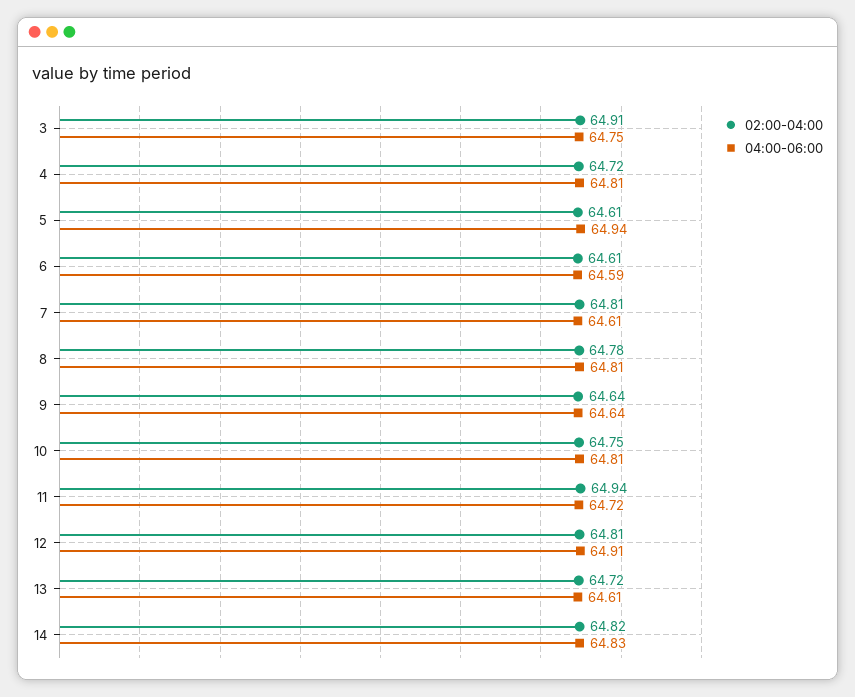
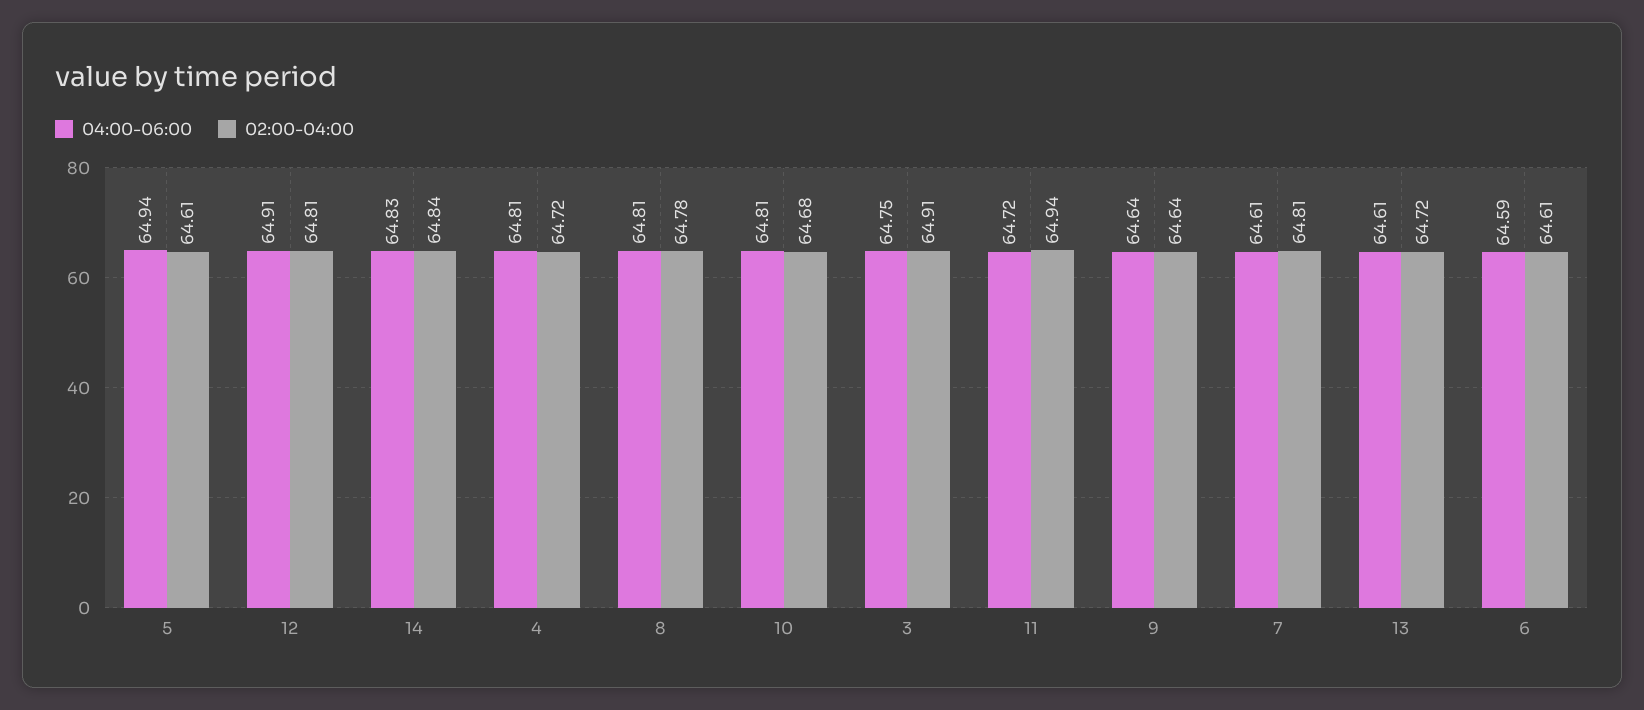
02:00-04:00, 10: 64.75 -> 64.68
02:00-04:00, 14: 64.82 -> 64.84

